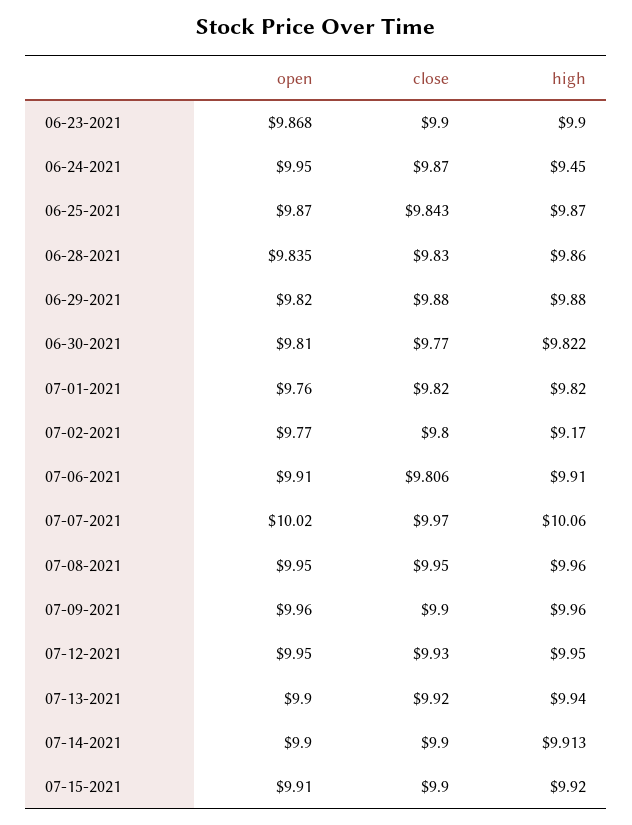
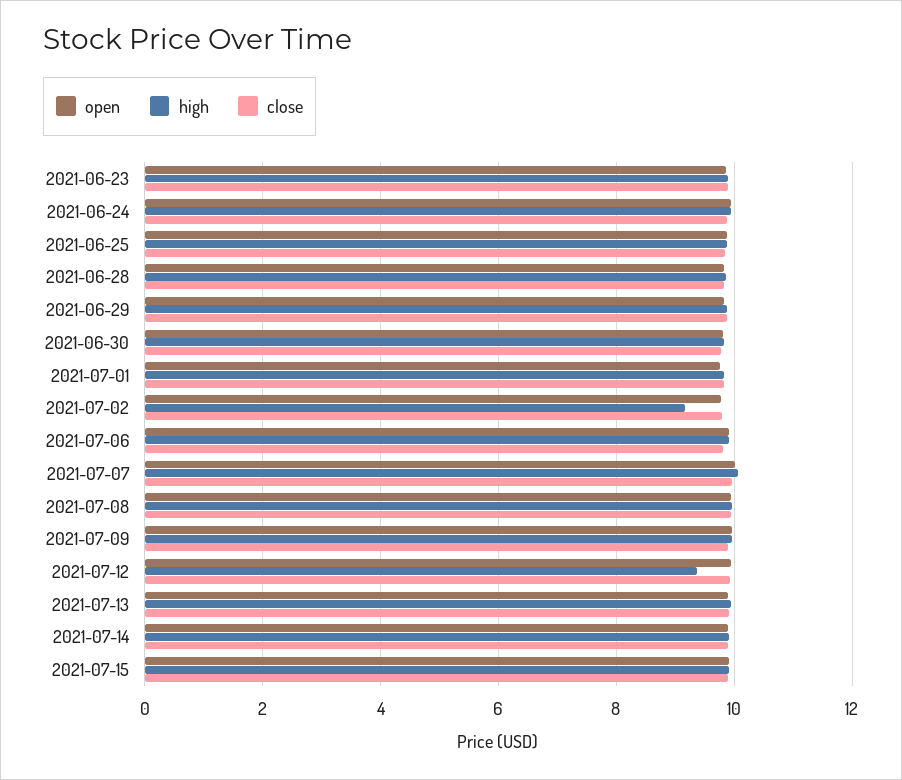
high, 06-24-2021: 9.45 -> 10
high, 07-12-2021: 9.95 -> 9.4

